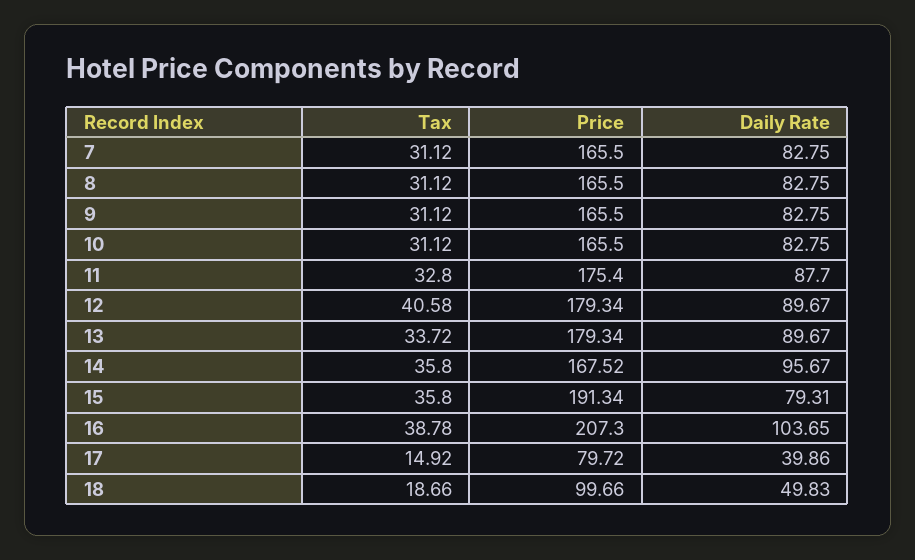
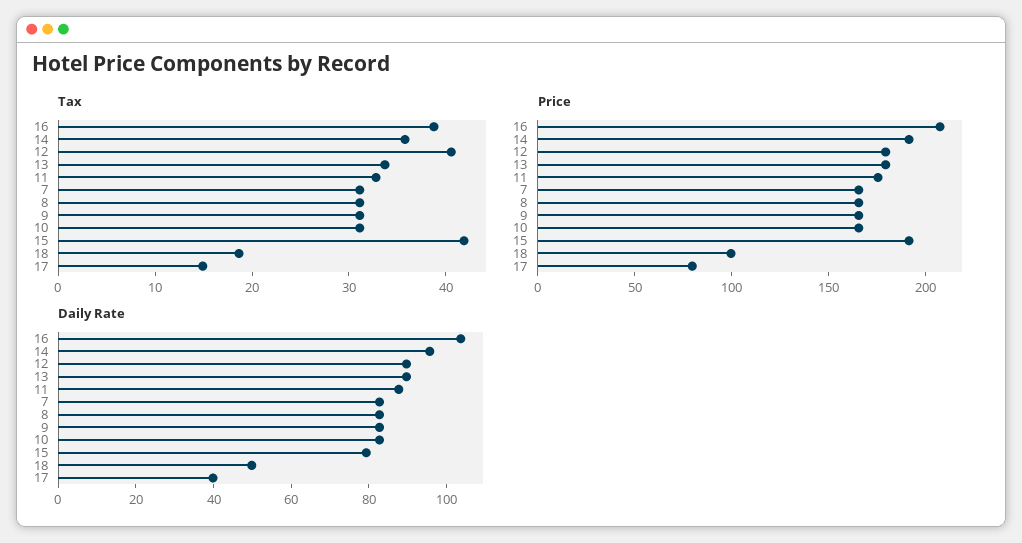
Price, 14: 167.52 -> 190
Tax, 15: 35.8 -> 42

